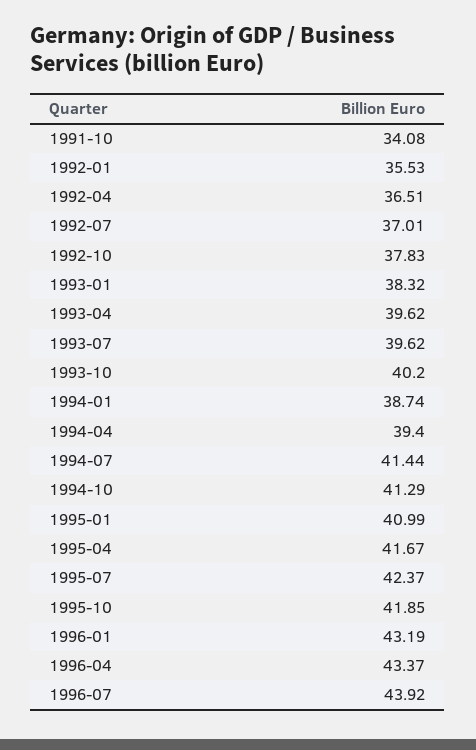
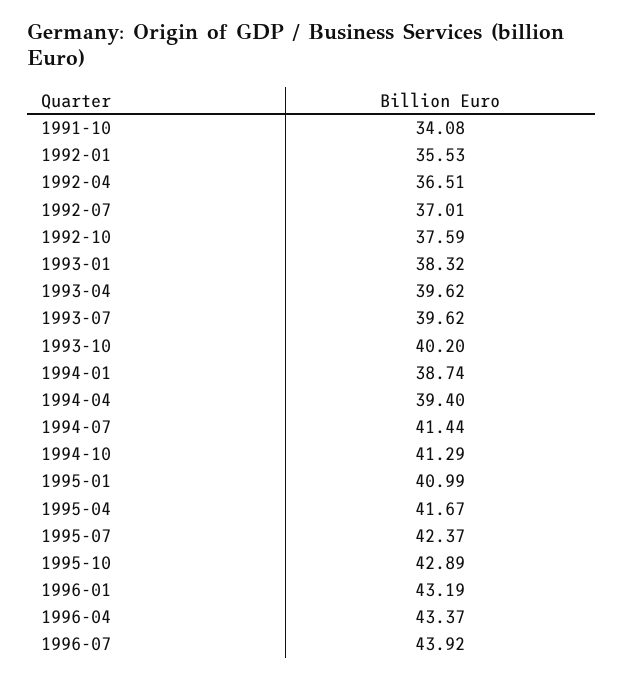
1992-10: 37.83 -> 37.59
1995-10: 41.85 -> 42.89

